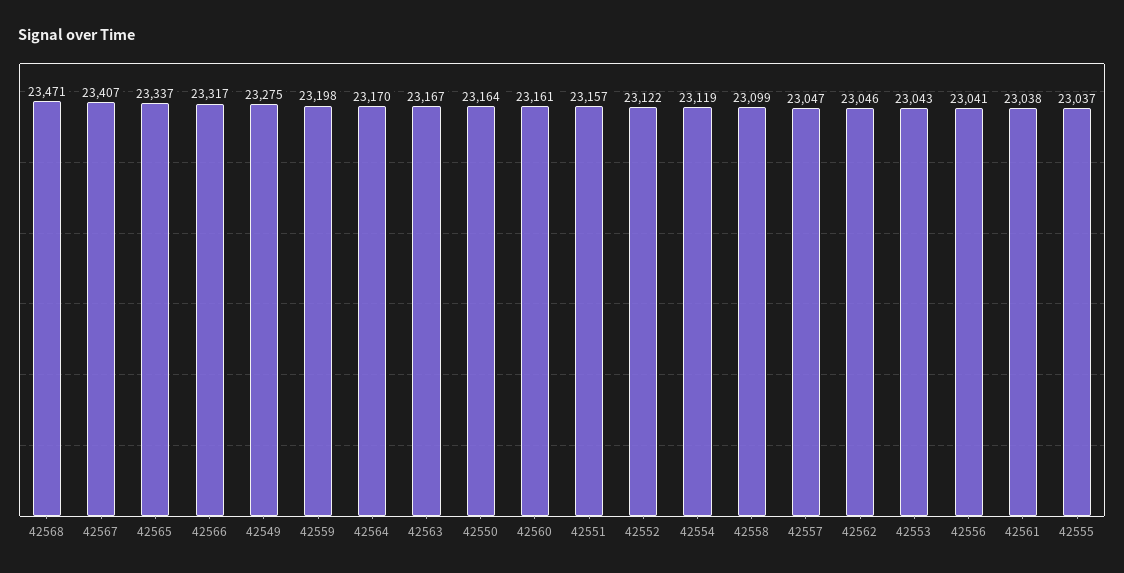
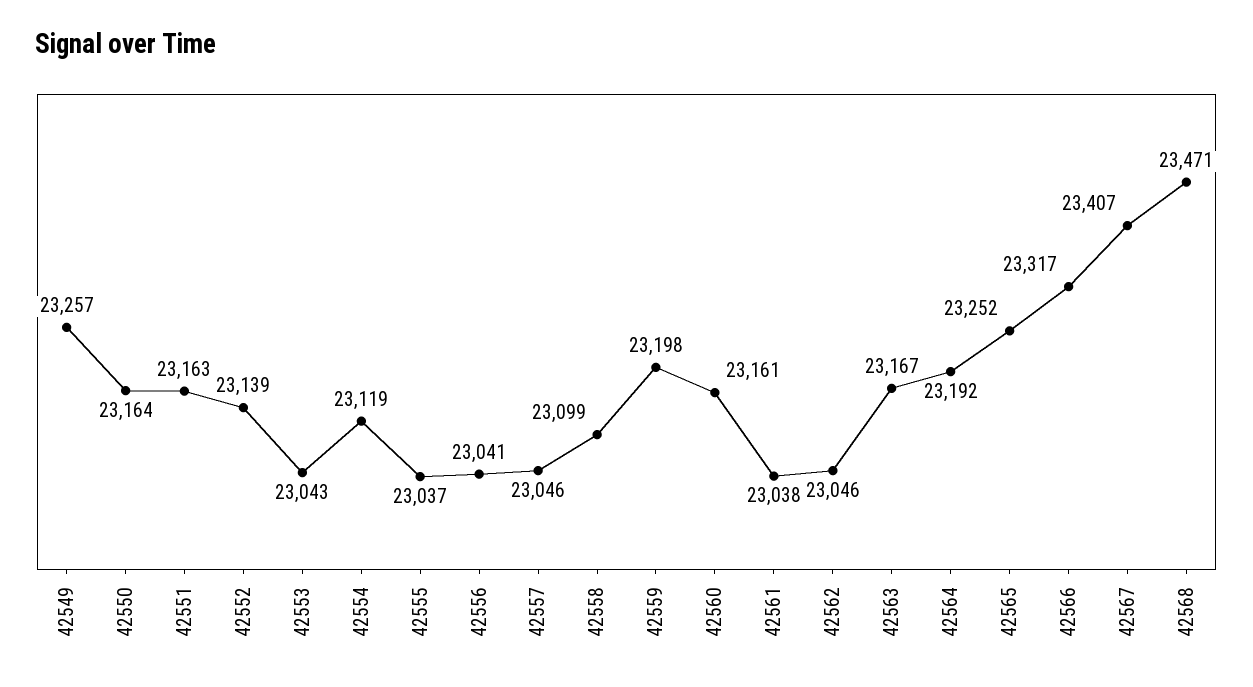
42565: 23337 -> 23252
42549: 23275 -> 23257
42564: 23170 -> 23192
42551: 23157 -> 23163
42552: 23122 -> 23139
42557: 23047 -> 23046

